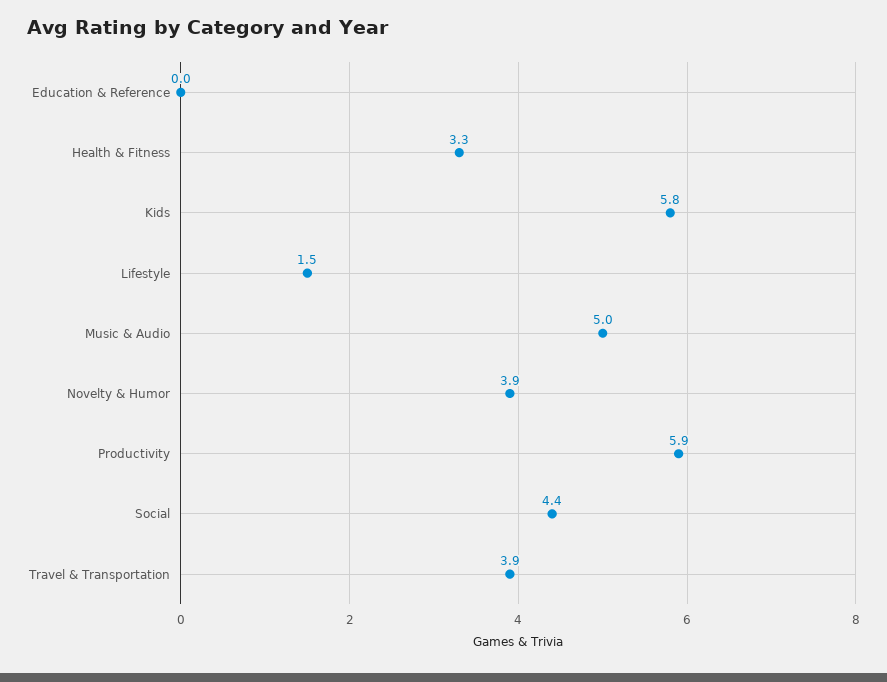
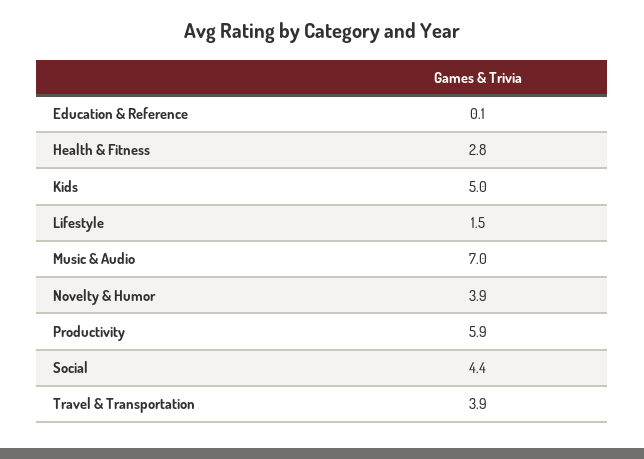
Education & Reference: 0 -> 0.1
Health & Fitness: 3.3 -> 2.8
Kids: 5.8 -> 5
Music & Audio: 5 -> 7

